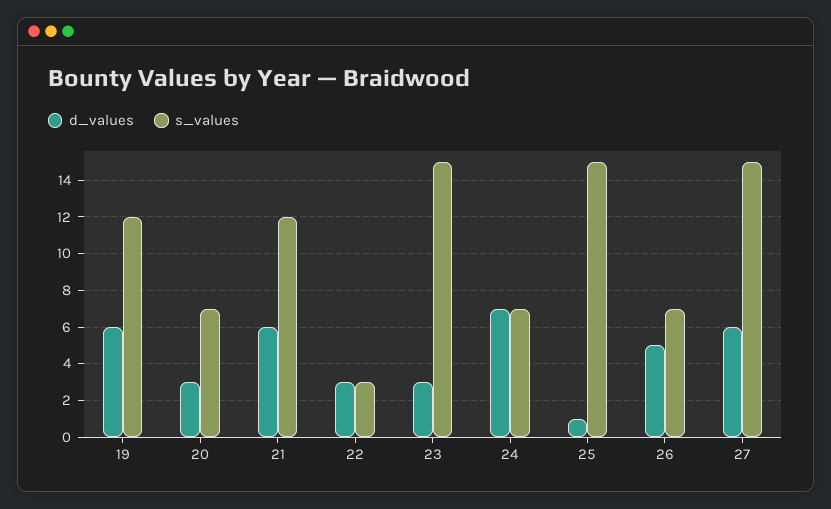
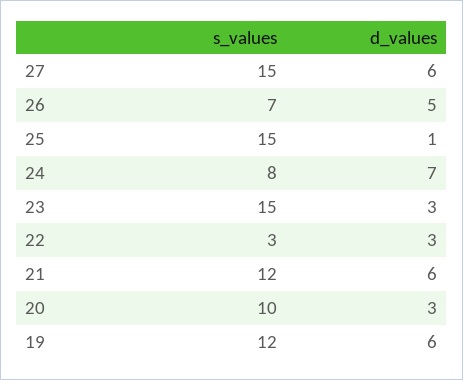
s_values, 20: 7 -> 10
s_values, 24: 7 -> 8

